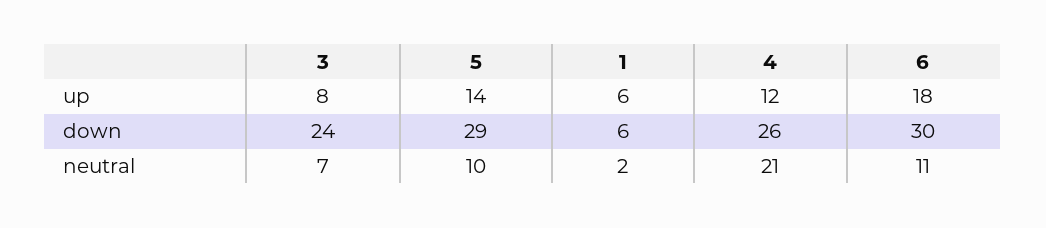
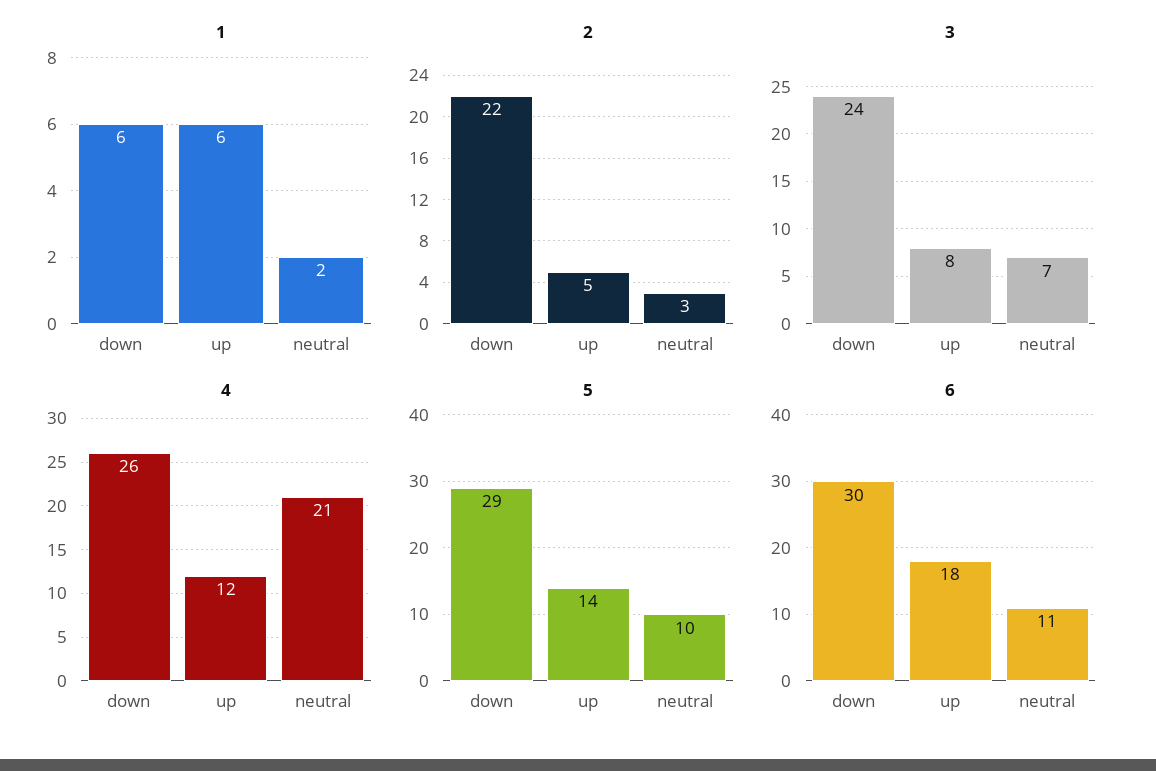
2, down: none -> 22
2, up: none -> 5
2, neutral: none -> 3

